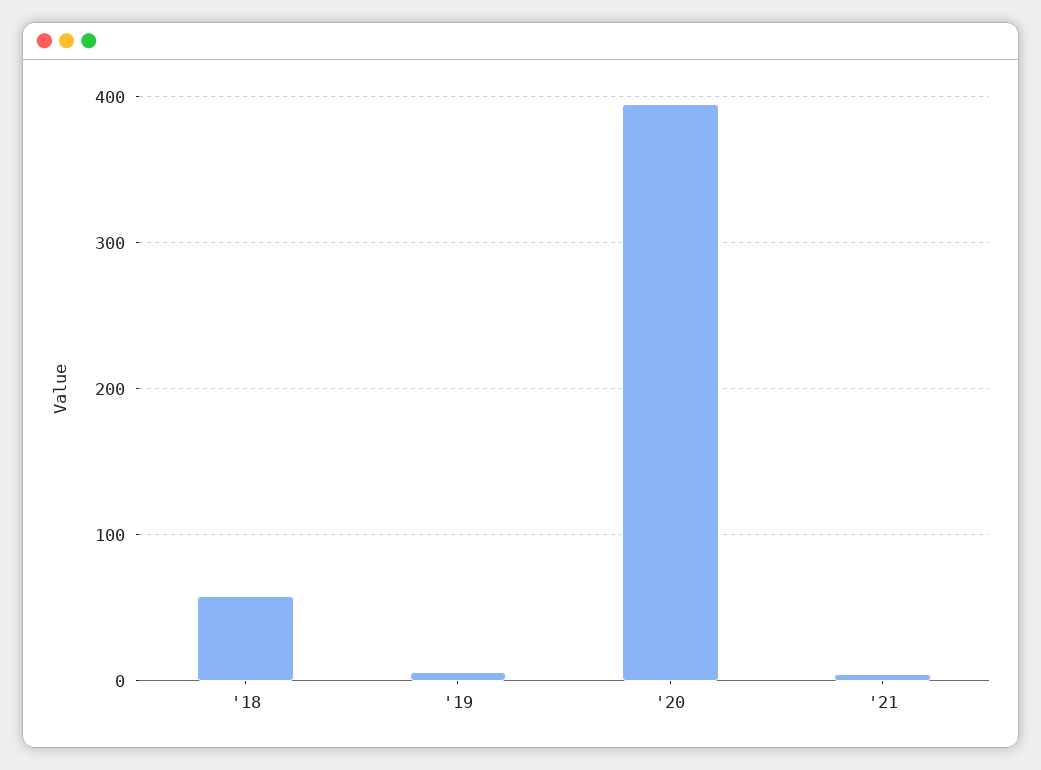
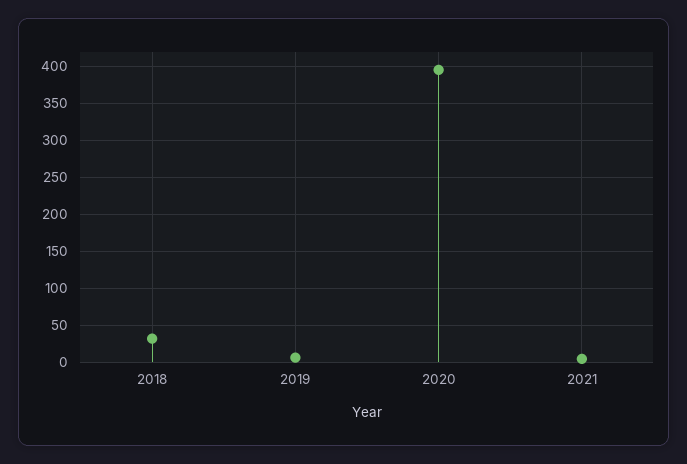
'18: 60 -> 30

